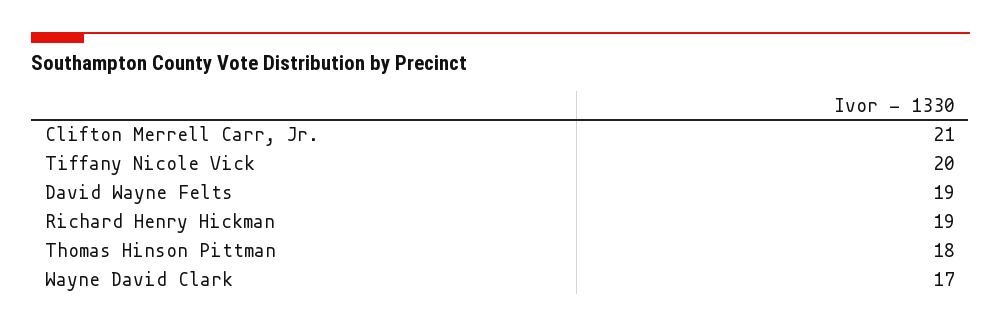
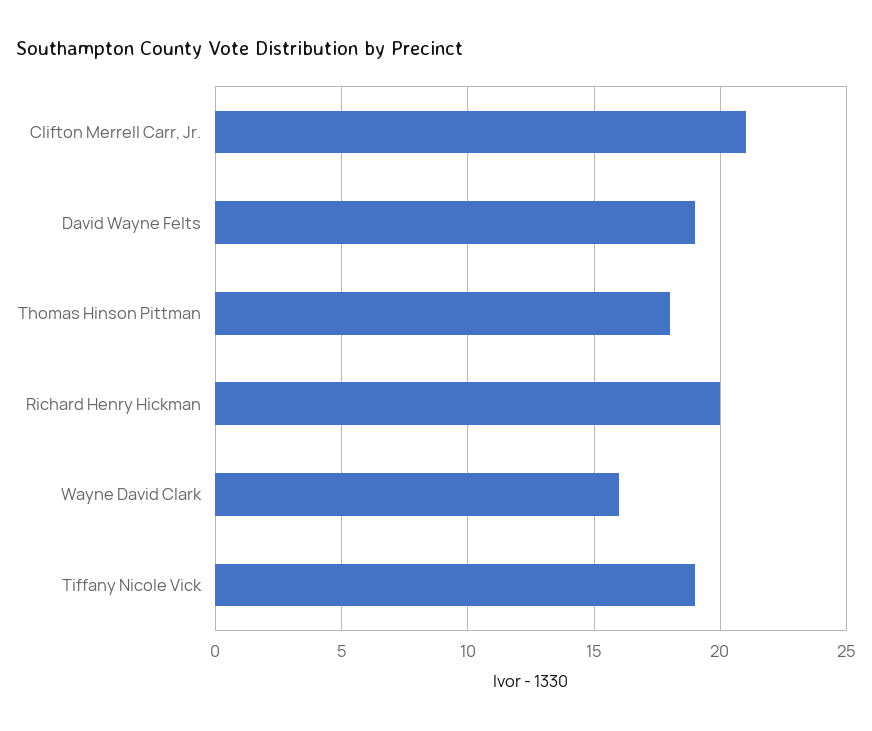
Tiffany Nicole Vick: 20 -> 19
Richard Henry Hickman: 19 -> 20
Wayne David Clark: 17 -> 16

